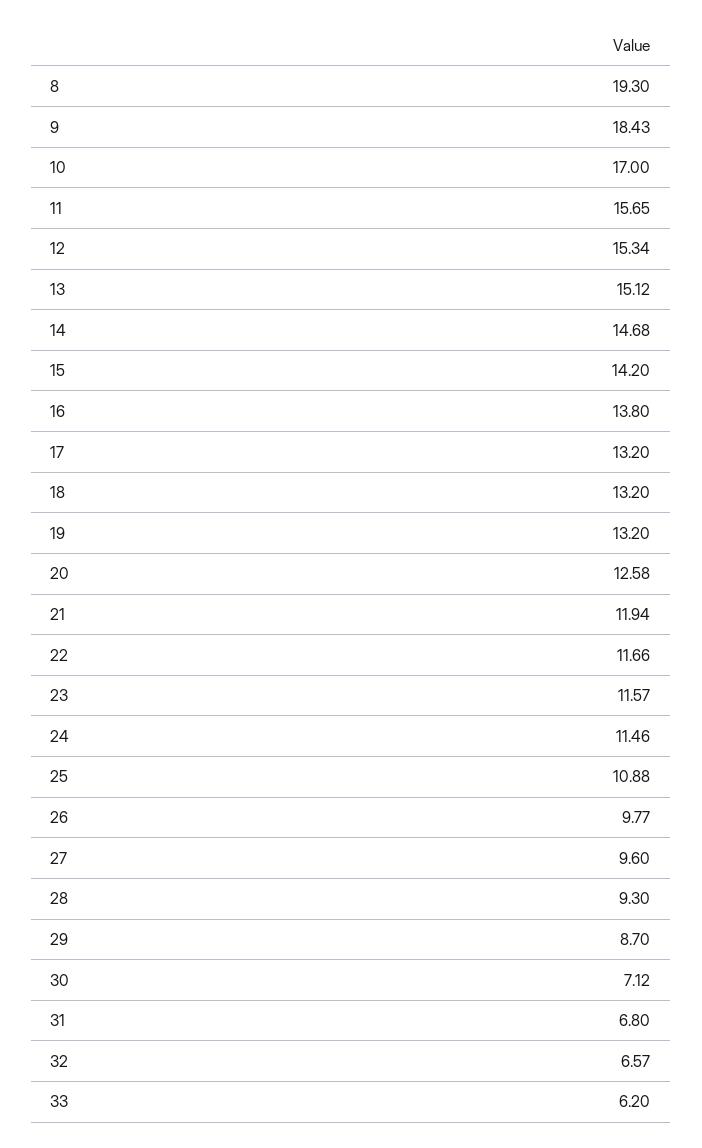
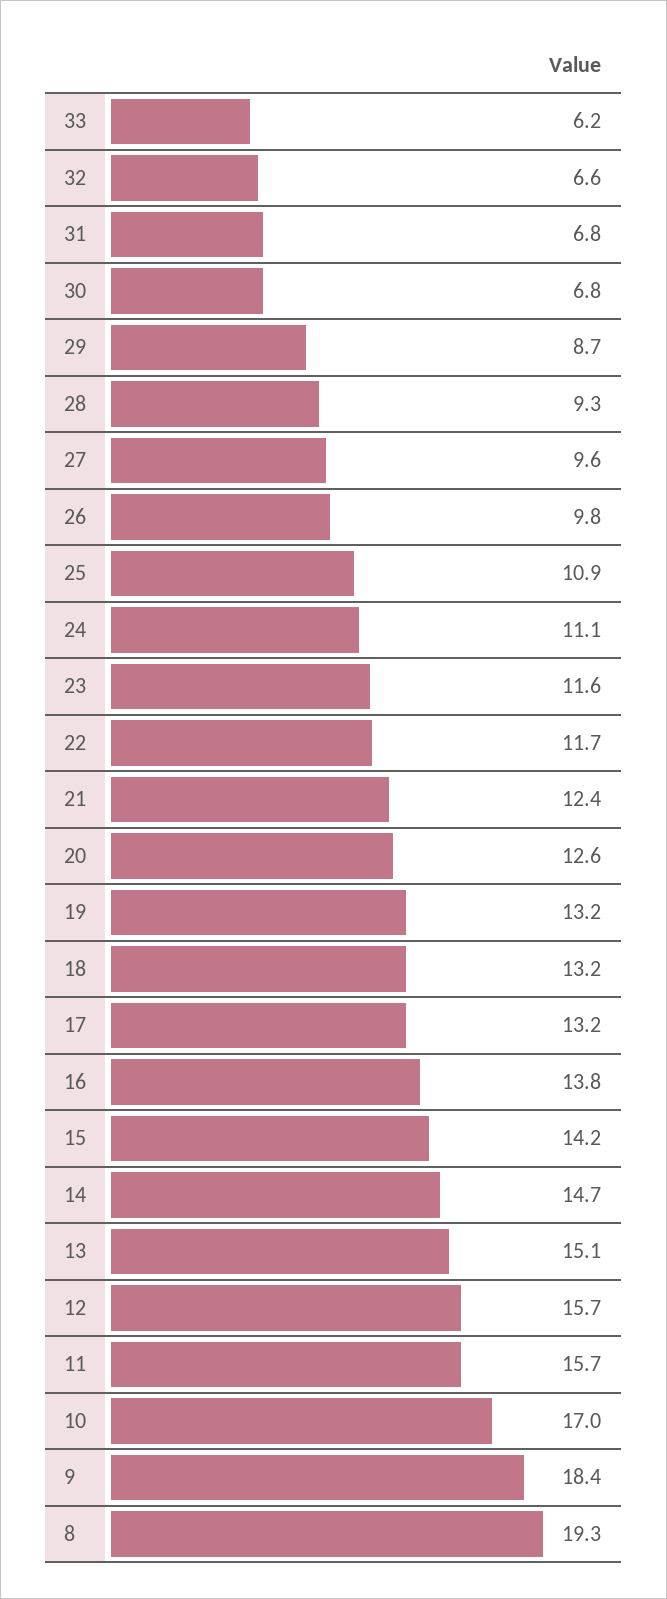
12: 15.34 -> 15.7
21: 11.94 -> 12.4
24: 11.46 -> 11.1
30: 7.12 -> 6.8

